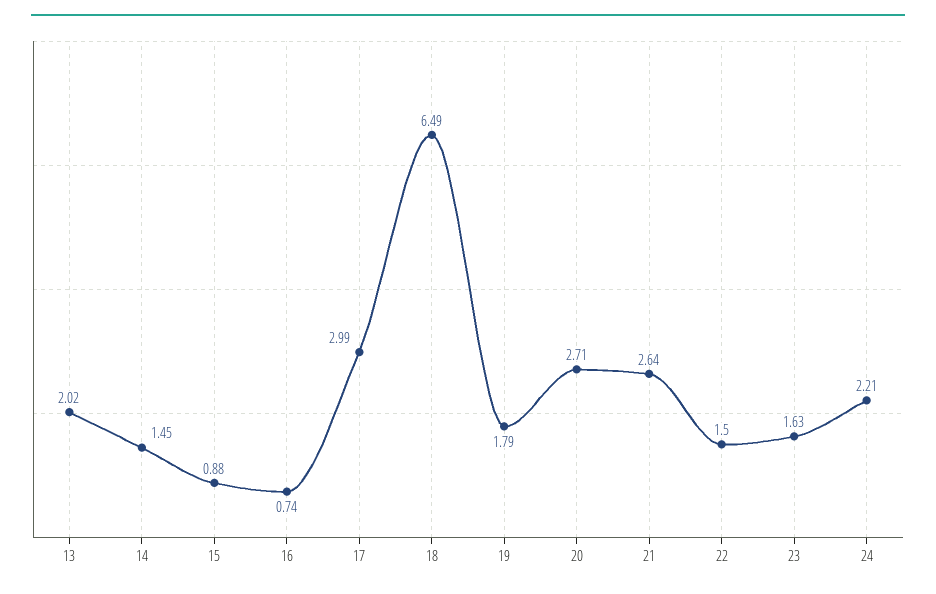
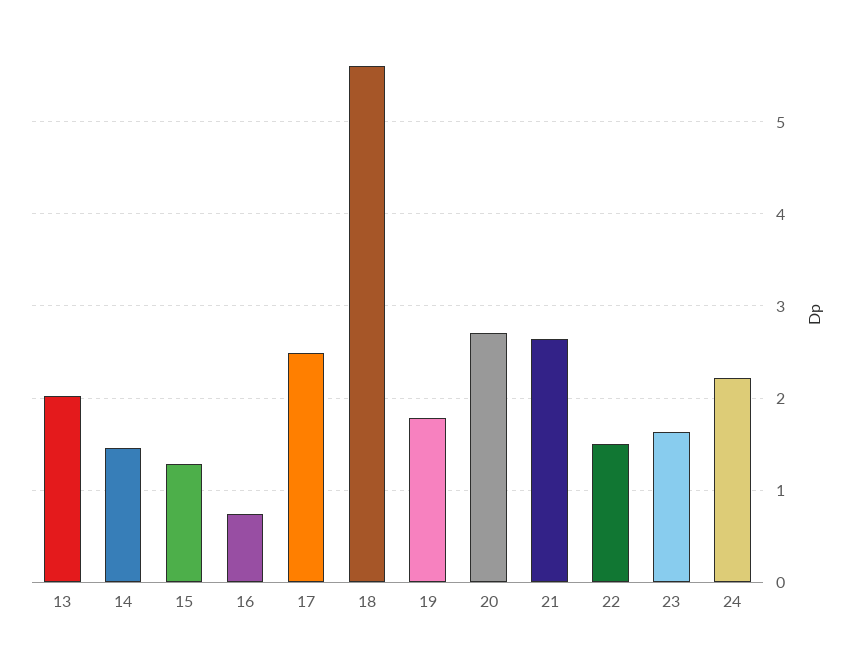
15: 0.88 -> 1.3
17: 2.99 -> 2.5
18: 6.49 -> 5.6

